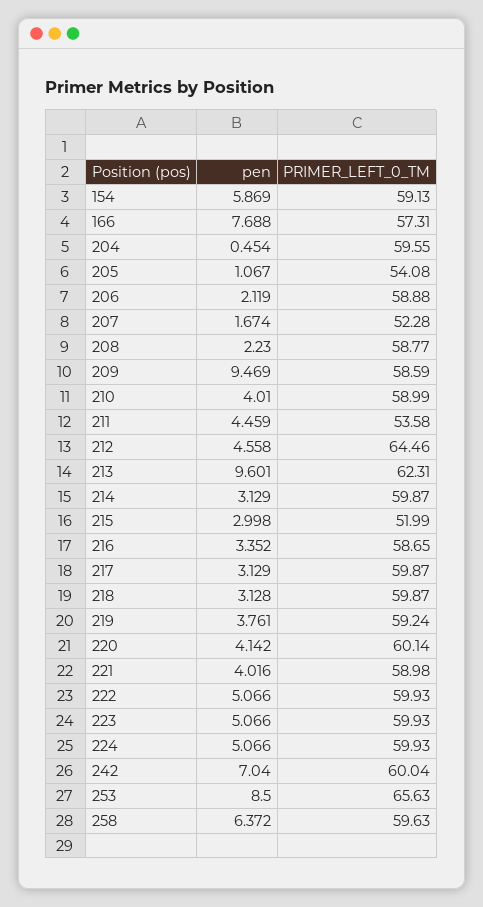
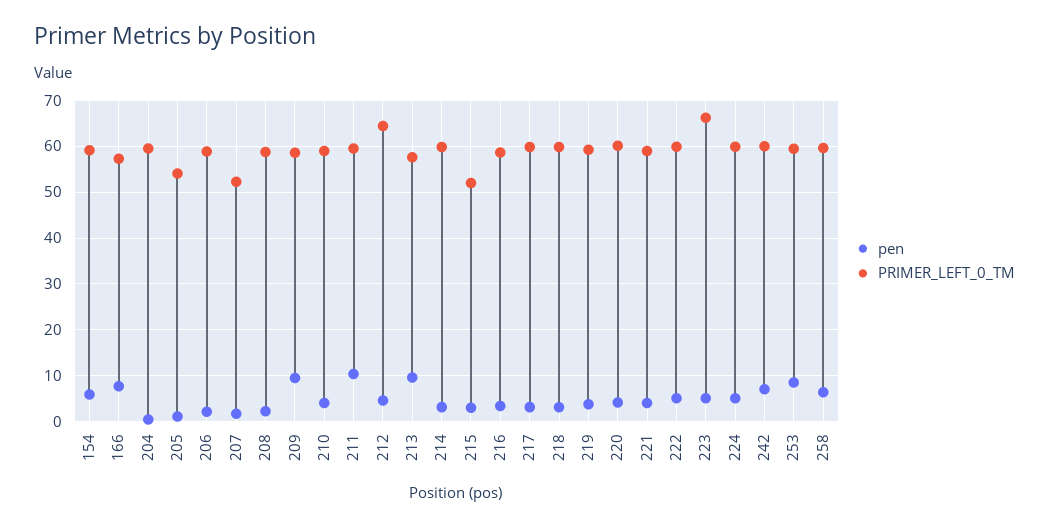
pen, 211: 4.459 -> 10
PRIMER_LEFT_0_TM, 211: 53.58 -> 60
PRIMER_LEFT_0_TM, 213: 62.31 -> 58
PRIMER_LEFT_0_TM, 223: 59.93 -> 66
PRIMER_LEFT_0_TM, 253: 65.63 -> 60

